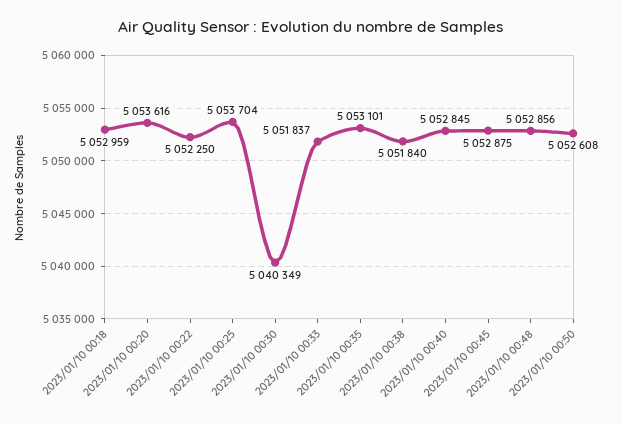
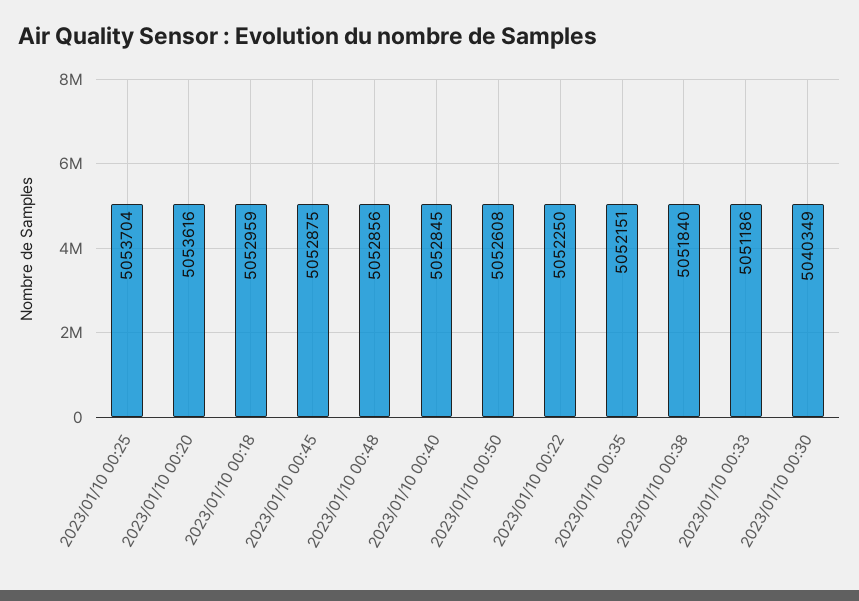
2023/01/10 00:33: 5051837 -> 5051186
2023/01/10 00:35: 5053101 -> 5052151

